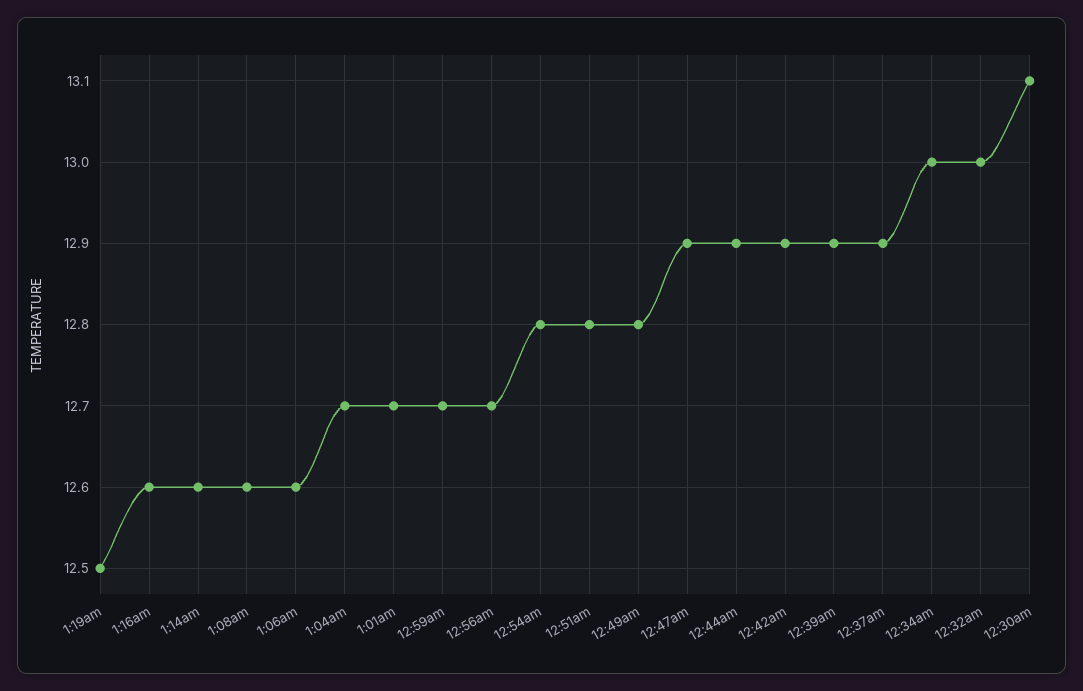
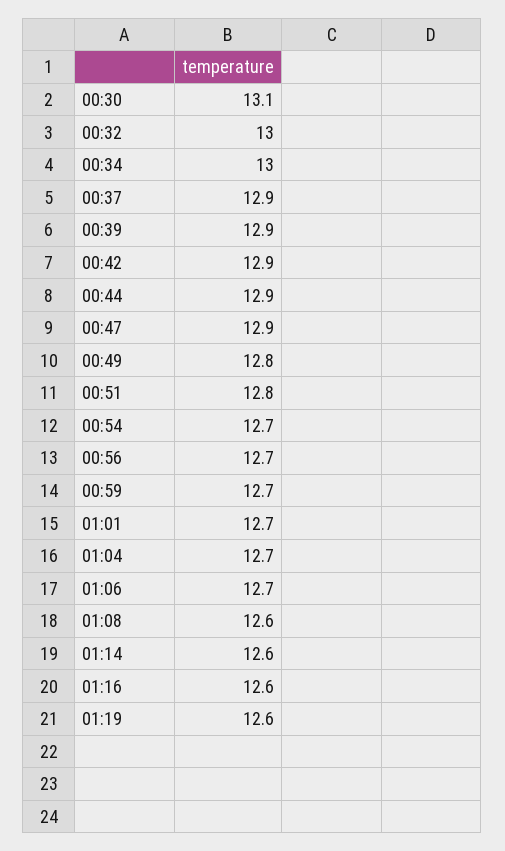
1:19am: 12.5 -> 12.6
1:06am: 12.6 -> 12.7
12:54am: 12.8 -> 12.7

